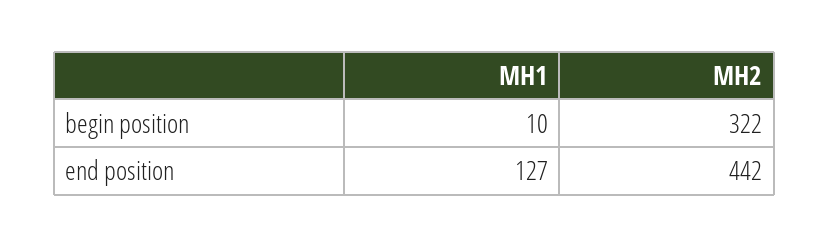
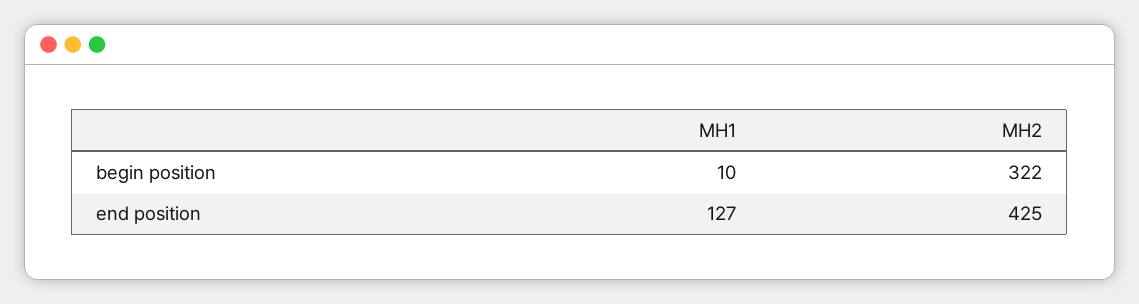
MH2, end position: 442 -> 425

